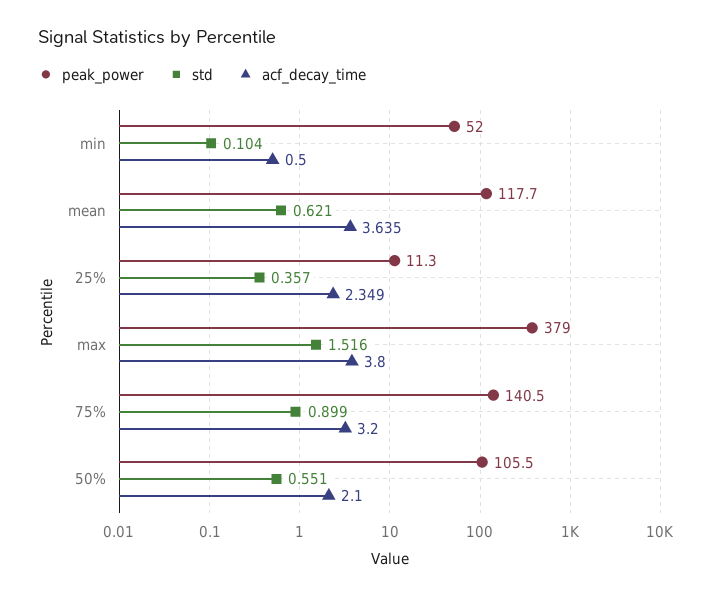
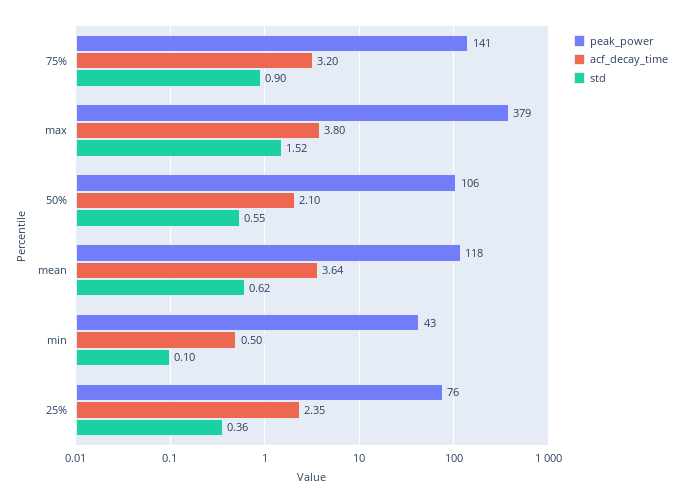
peak_power, min: 52 -> 43
peak_power, 25%: 11.3 -> 76

